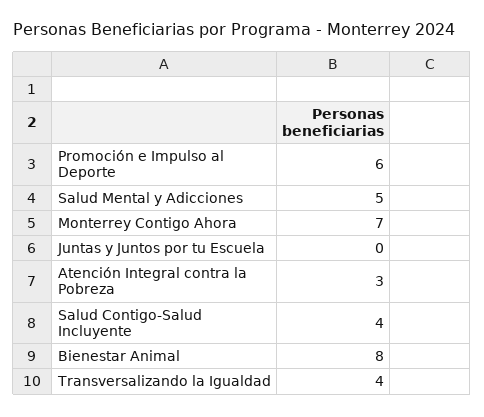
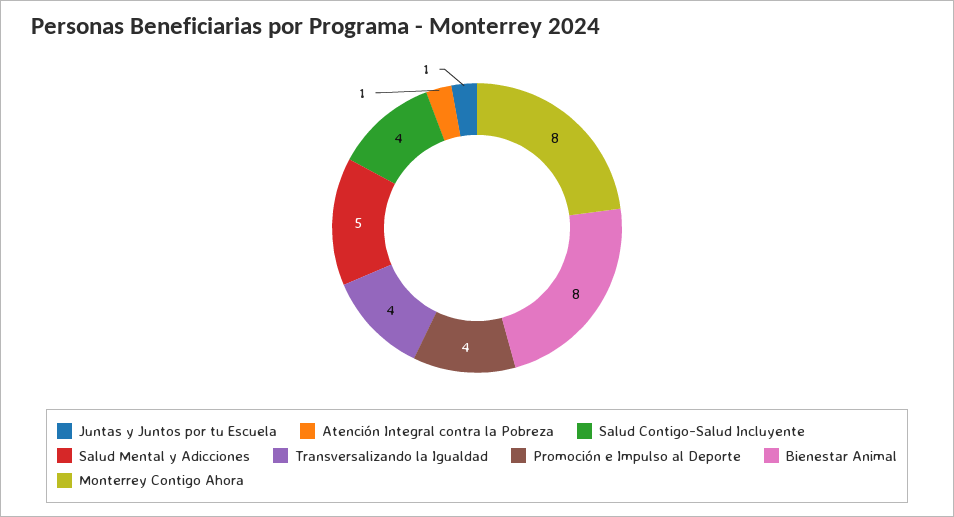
Promoción e Impulso al Deporte: 6 -> 4
Monterrey Contigo Ahora: 7 -> 8
Juntas y Juntos por tu Escuela: 0 -> 1
Atención Integral contra la Pobreza: 3 -> 1

